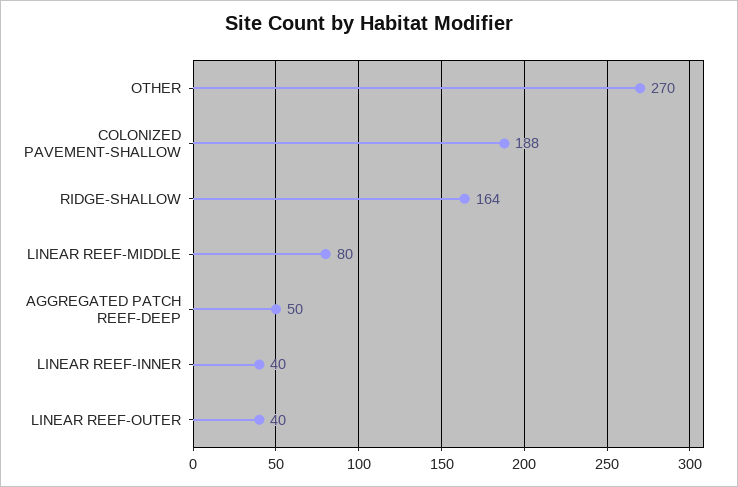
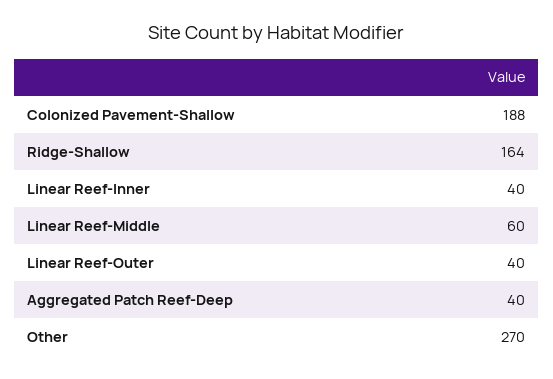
LINEAR REEF-MIDDLE: 80 -> 60
AGGREGATED PATCH REEF-DEEP: 50 -> 40

